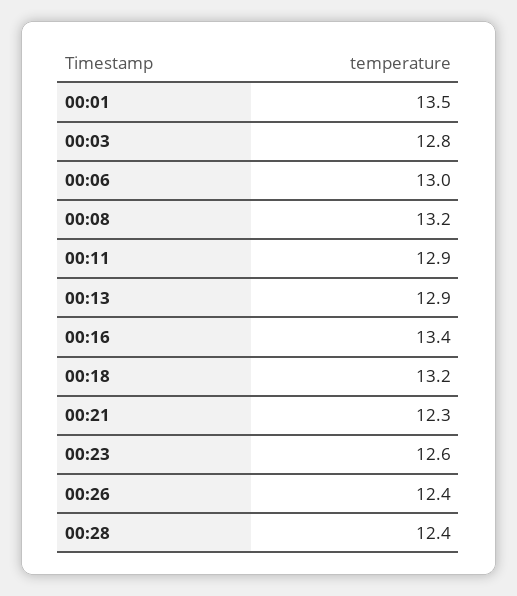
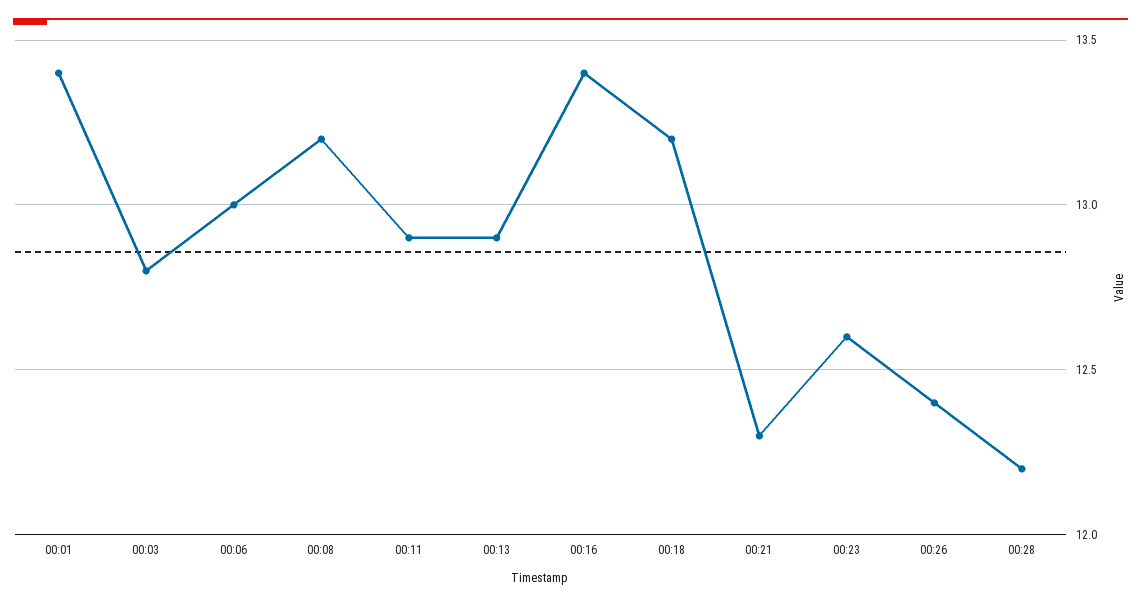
00:01: 13.5 -> 13.4
00:28: 12.4 -> 12.2

